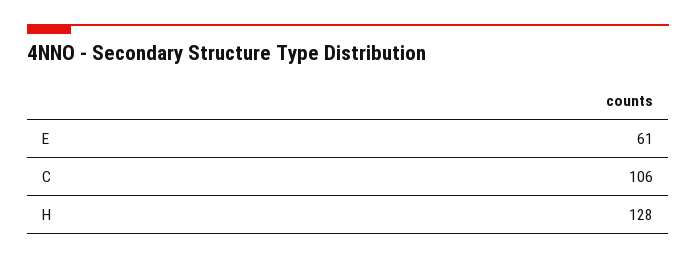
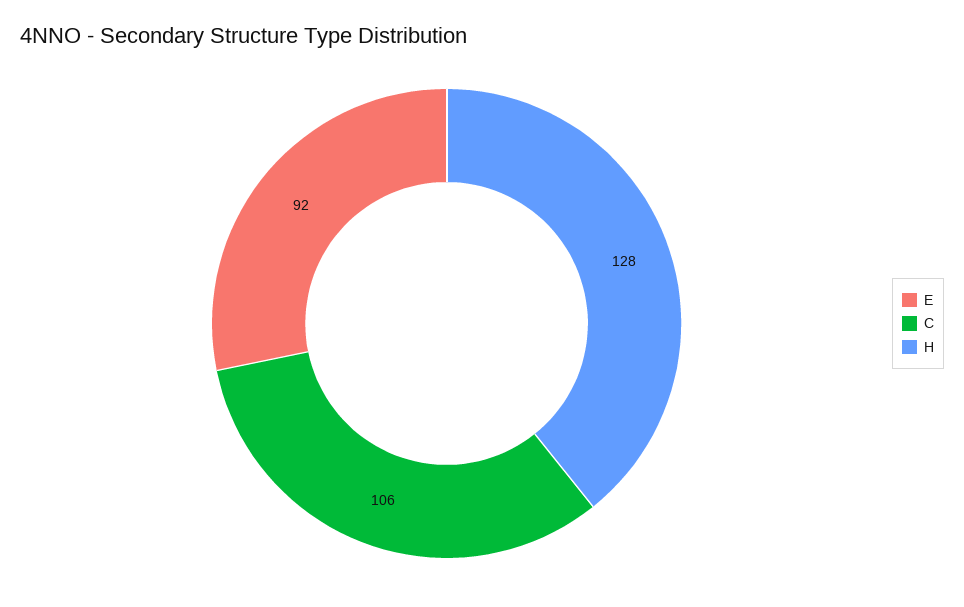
E: 61 -> 92

